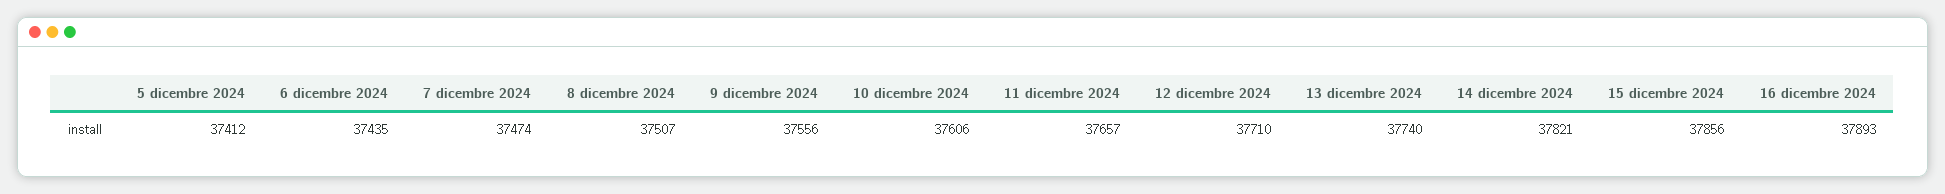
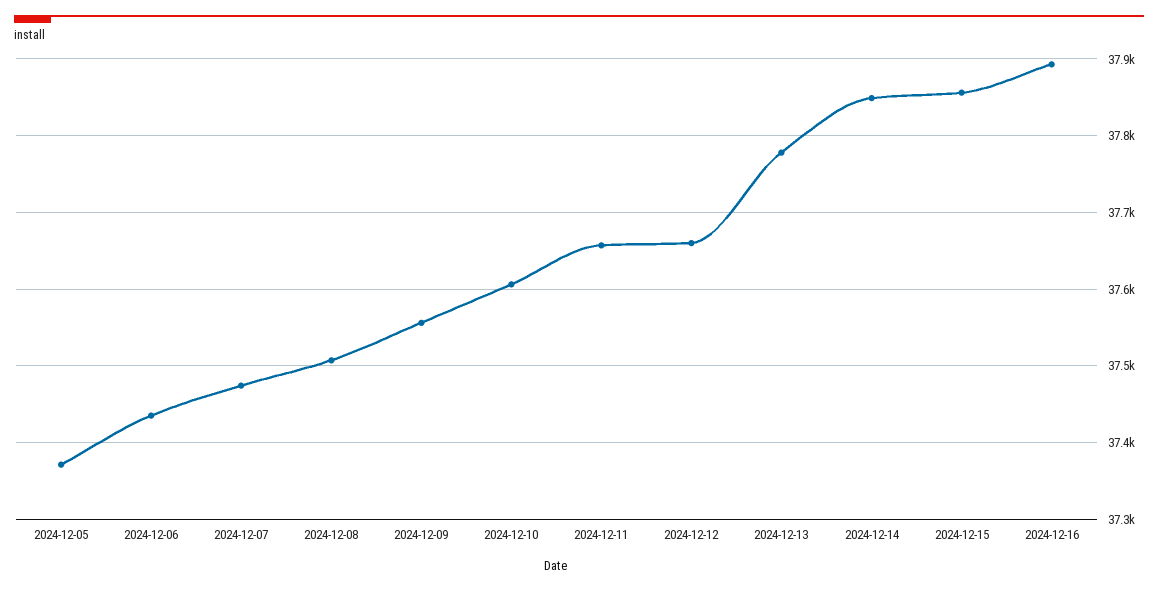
5 dicembre 2024: 37412 -> 37370
12 dicembre 2024: 37710 -> 37660
13 dicembre 2024: 37740 -> 37780
14 dicembre 2024: 37821 -> 37850

